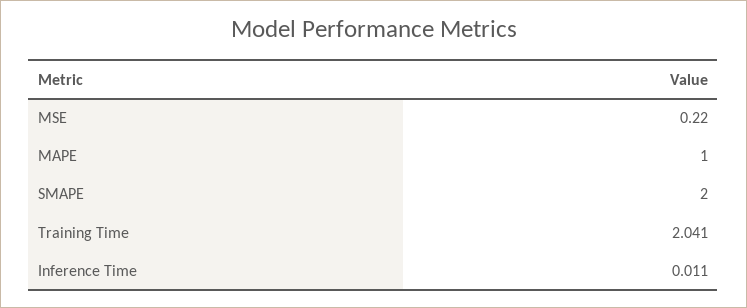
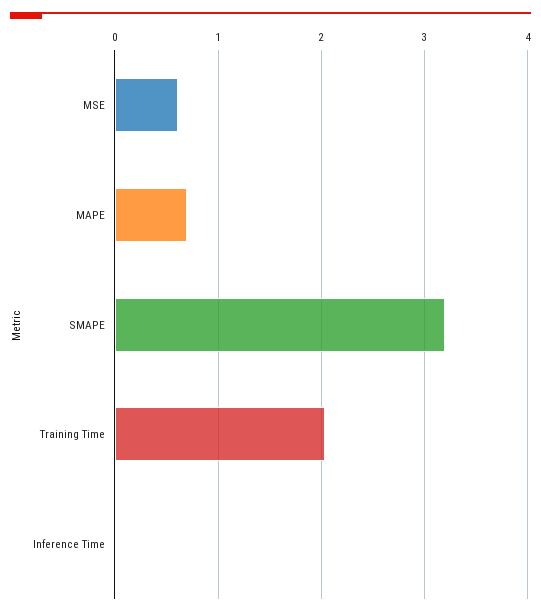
MSE: 0.22 -> 0.6
MAPE: 1 -> 0.7
SMAPE: 2 -> 3.2

